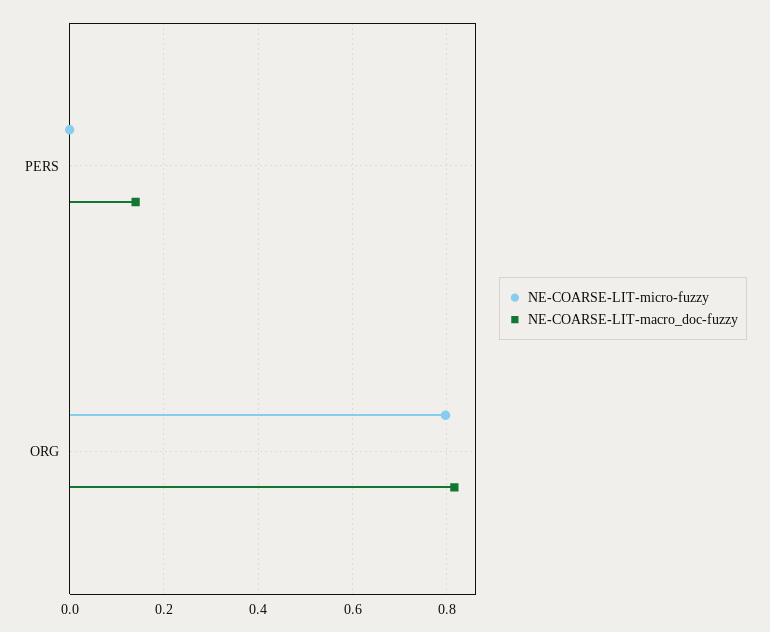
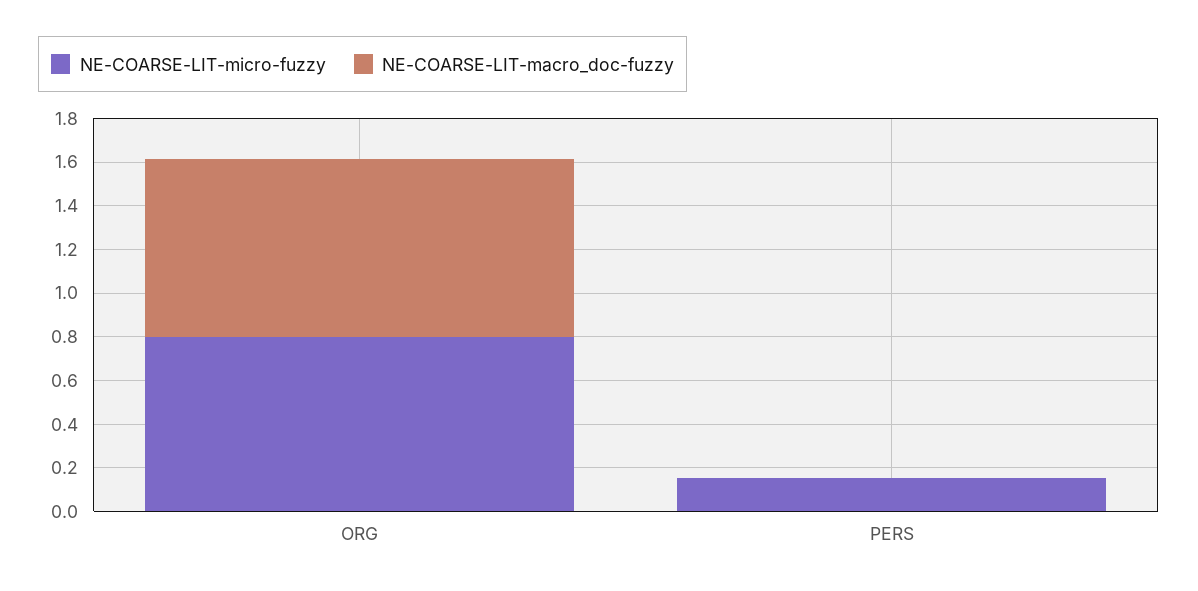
NE-COARSE-LIT-micro-fuzzy, PERS: 0 -> 0.15
NE-COARSE-LIT-macro_doc-fuzzy, PERS: 0.14 -> 0

